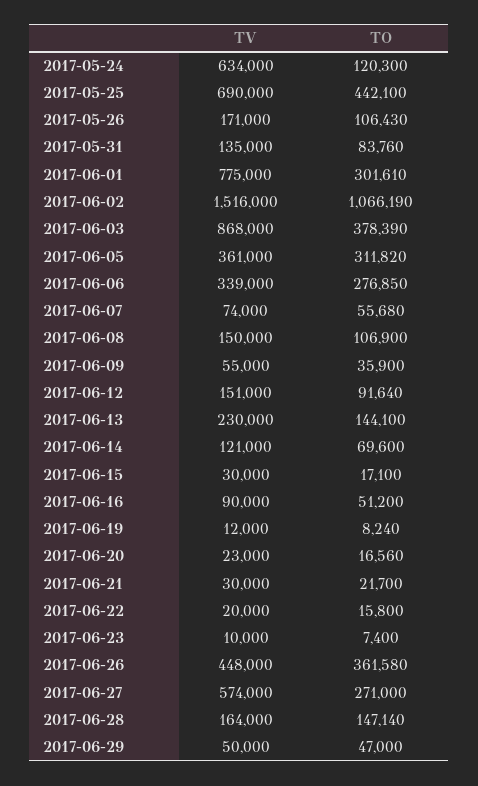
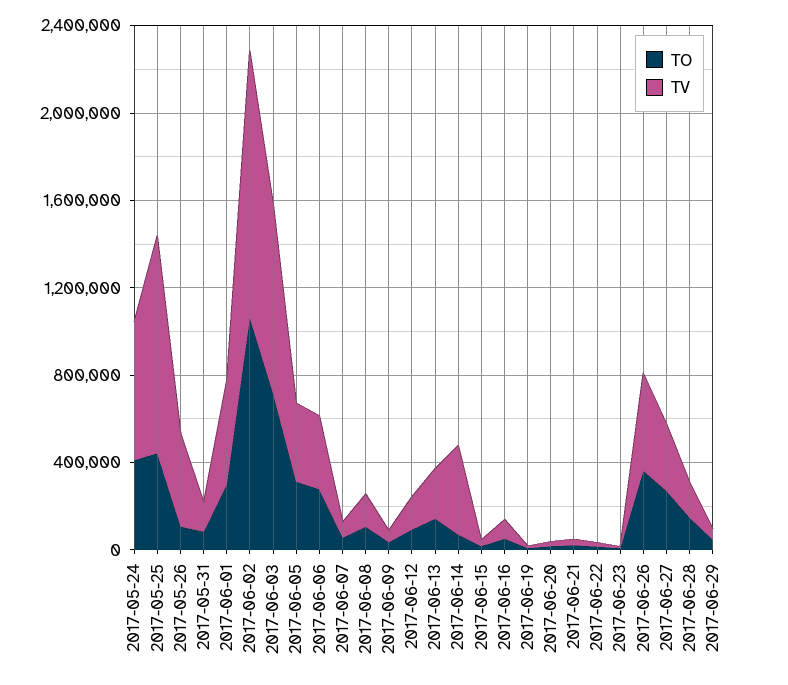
TO, 2017-05-24: 120300 -> 400000
TV, 2017-05-25: 690000 -> 1000000
TV, 2017-05-26: 171000 -> 400000
TV, 2017-06-01: 775000 -> 500000
TV, 2017-06-02: 1516000 -> 1200000
TO, 2017-06-03: 378390 -> 700000
TV, 2017-06-14: 121000 -> 400000
TV, 2017-06-27: 574000 -> 300000

